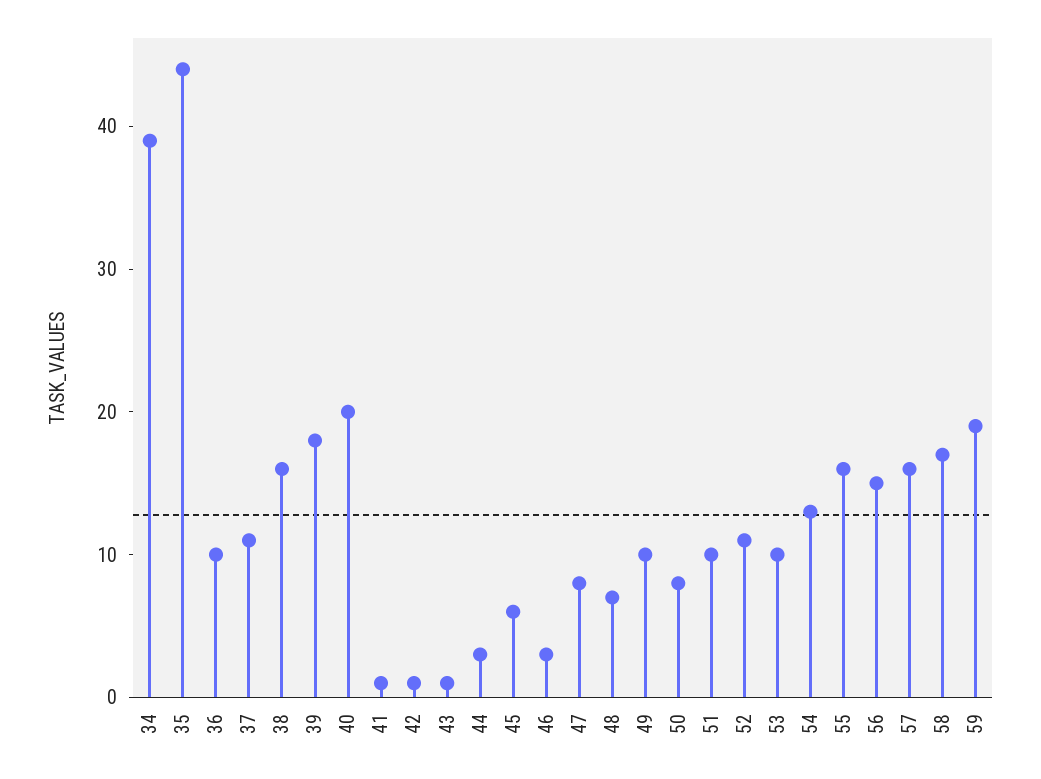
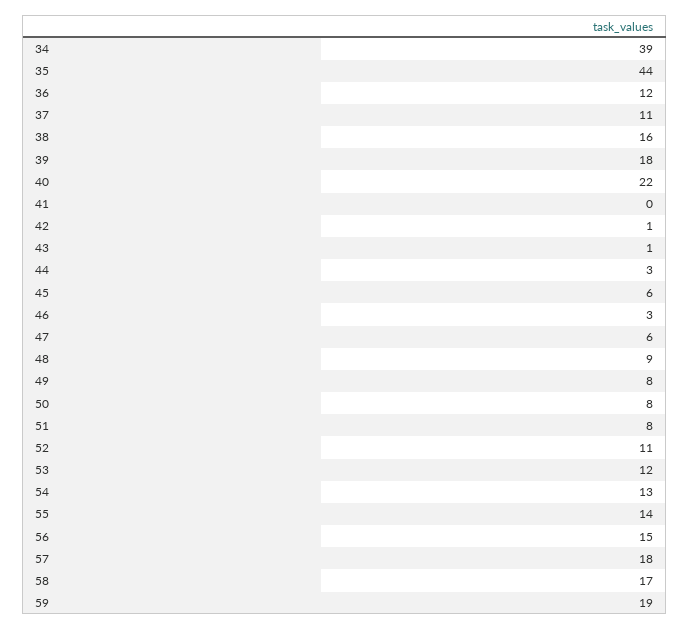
36: 10 -> 12
40: 20 -> 22
41: 1 -> 0
47: 8 -> 6
48: 7 -> 9
49: 10 -> 8
51: 10 -> 8
53: 10 -> 12
55: 16 -> 14
57: 16 -> 18

